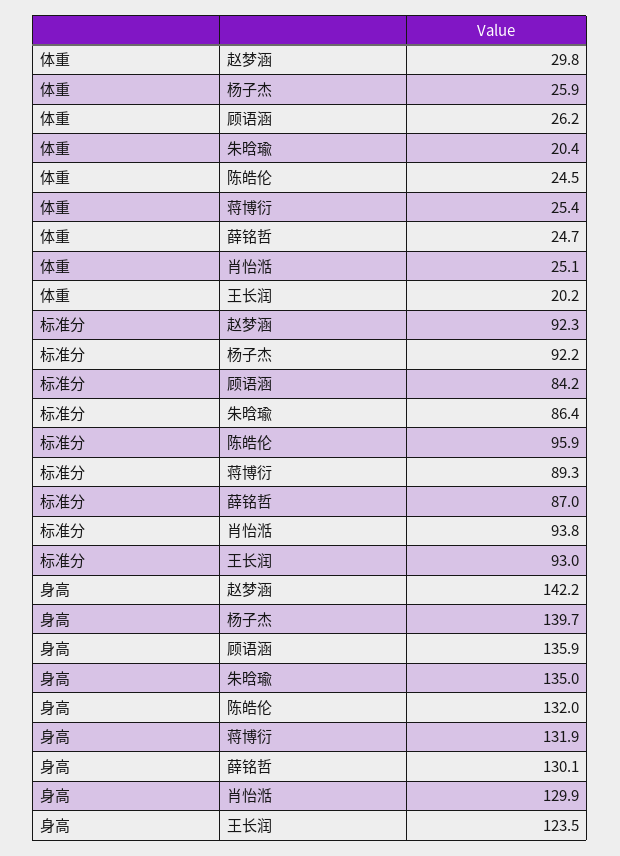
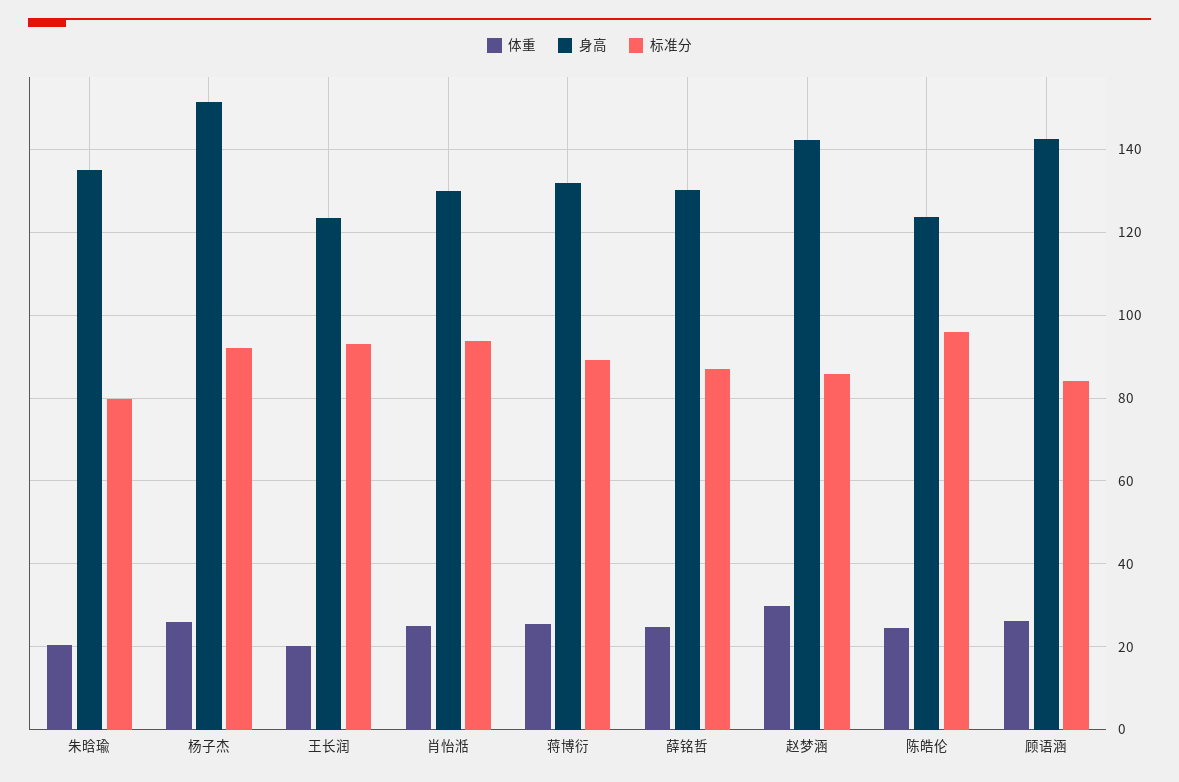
标准分, 赵梦涵: 92.3 -> 86
标准分, 朱晗瑜: 86.4 -> 80
身高, 杨子杰: 139.7 -> 152
身高, 顾语涵: 135.9 -> 142
身高, 陈皓伦: 132 -> 124

